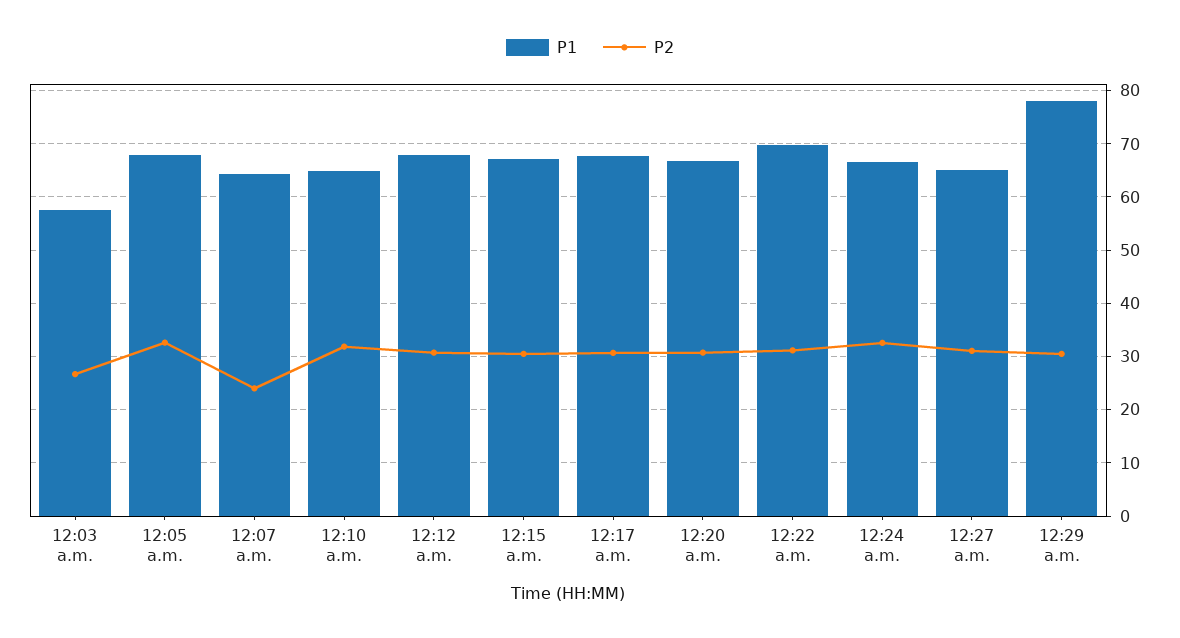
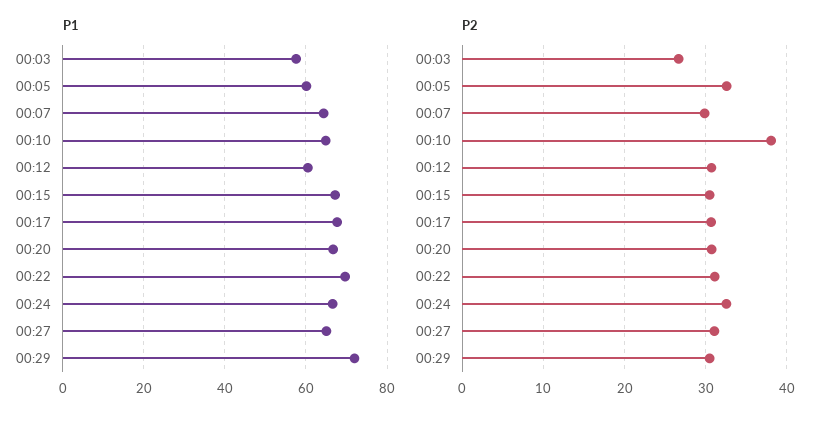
P1, 12:05 a.m.: 68 -> 60
P2, 12:07 a.m.: 24 -> 30
P2, 12:10 a.m.: 32 -> 38
P1, 12:12 a.m.: 68 -> 60
P1, 12:29 a.m.: 78 -> 72

